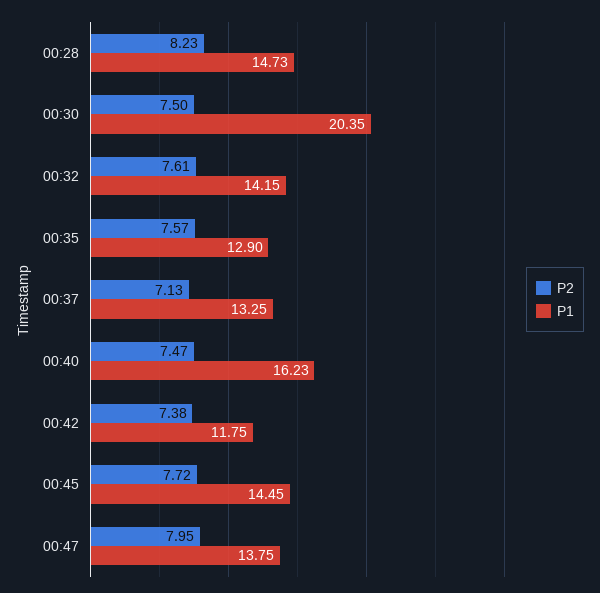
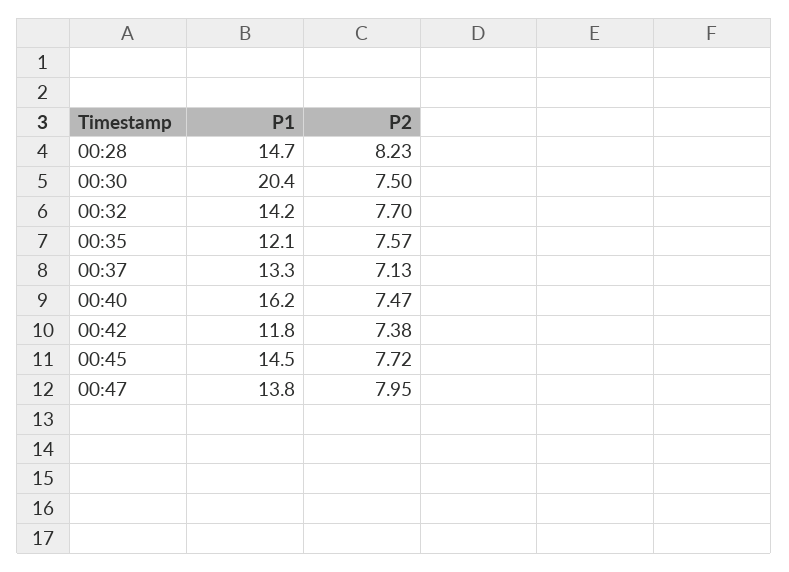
P2, 00:32: 7.61 -> 7.7
P1, 00:35: 12.9 -> 12.1

